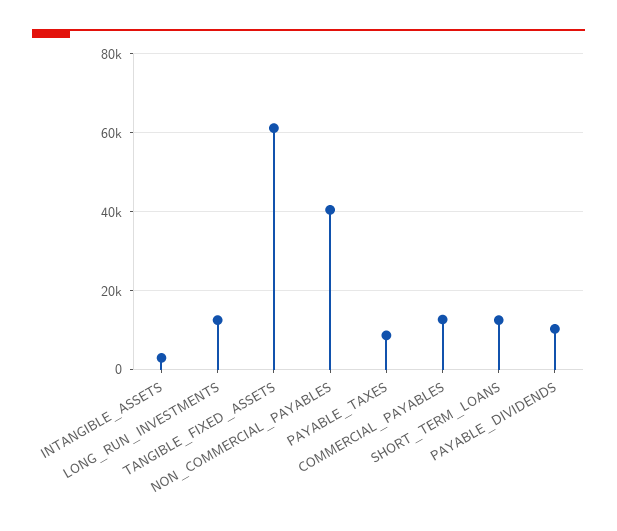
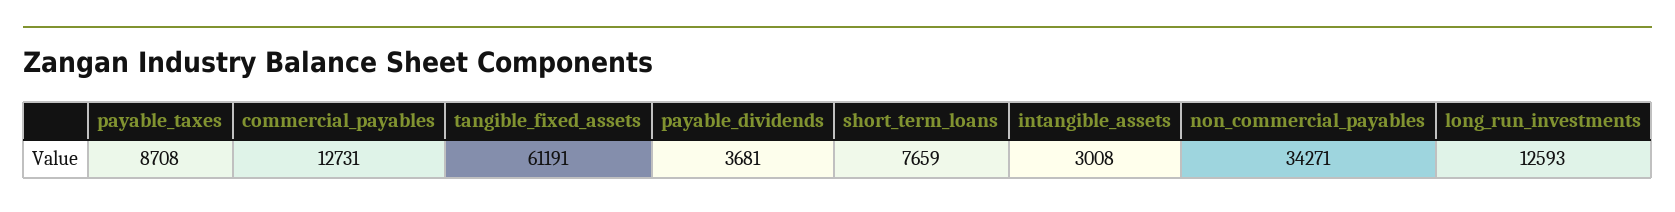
NON_COMMERCIAL_PAYABLES: 40000 -> 34271
SHORT_TERM_LOANS: 12000 -> 7659
PAYABLE_DIVIDENDS: 10000 -> 3681

